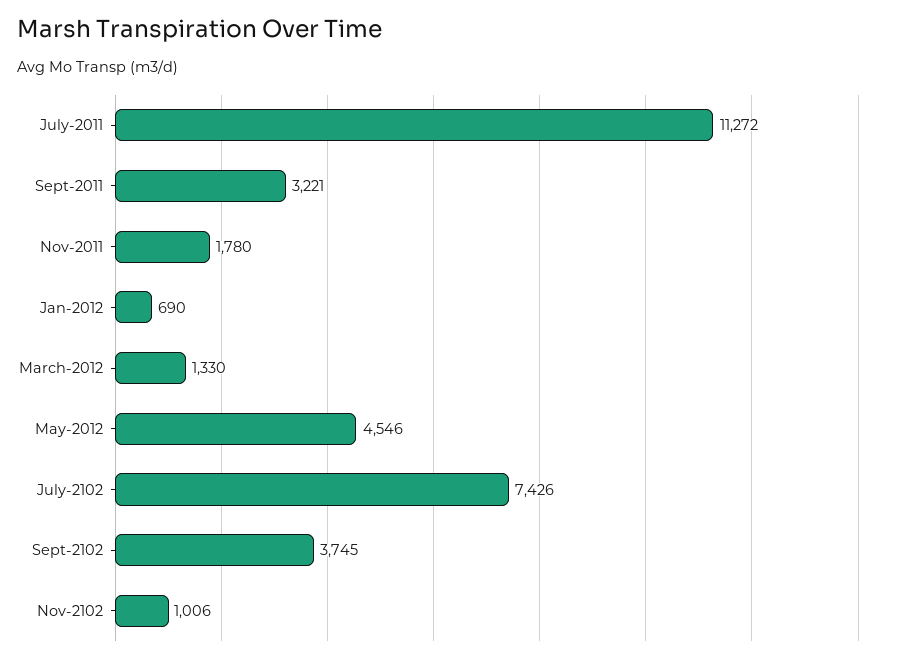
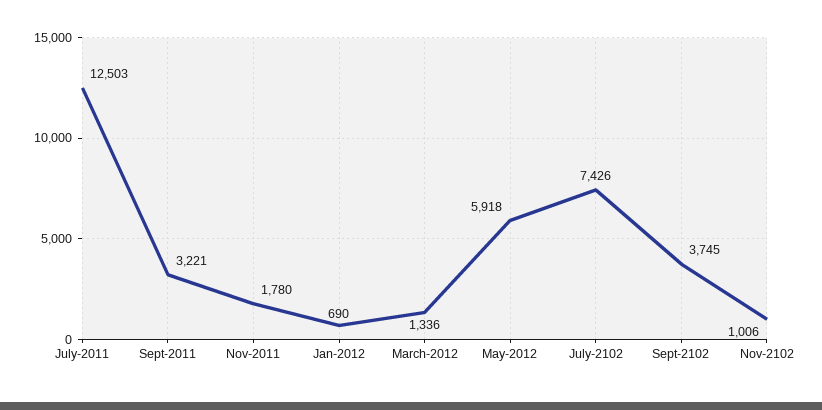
July-2011: 11272 -> 12503
March-2012: 1330 -> 1336
May-2012: 4546 -> 5918

